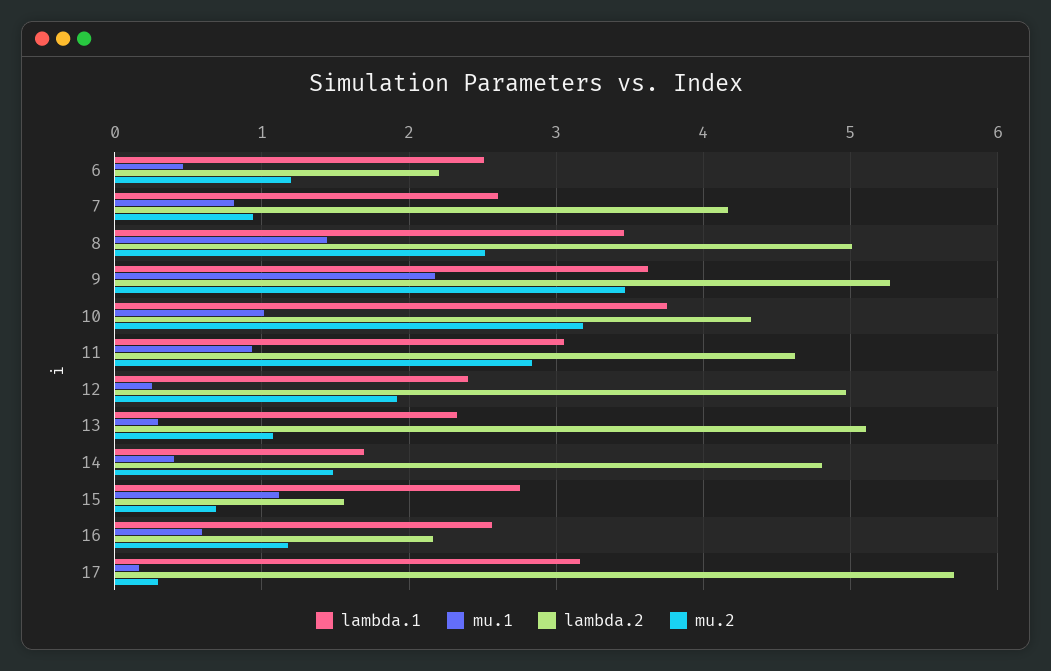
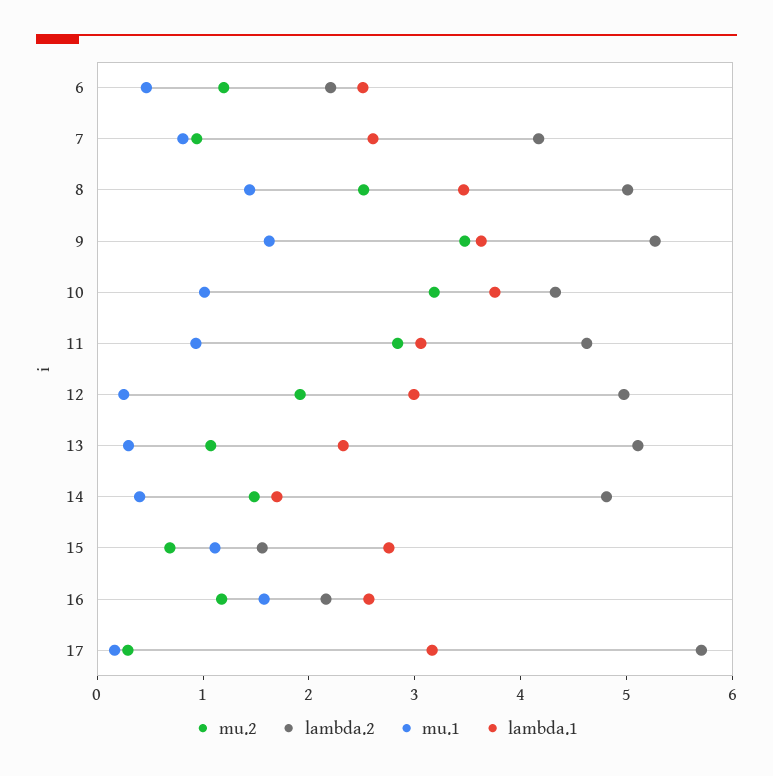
mu.1, 9: 2.2 -> 1.6
lambda.1, 12: 2.4 -> 3
mu.1, 16: 0.6 -> 1.6

